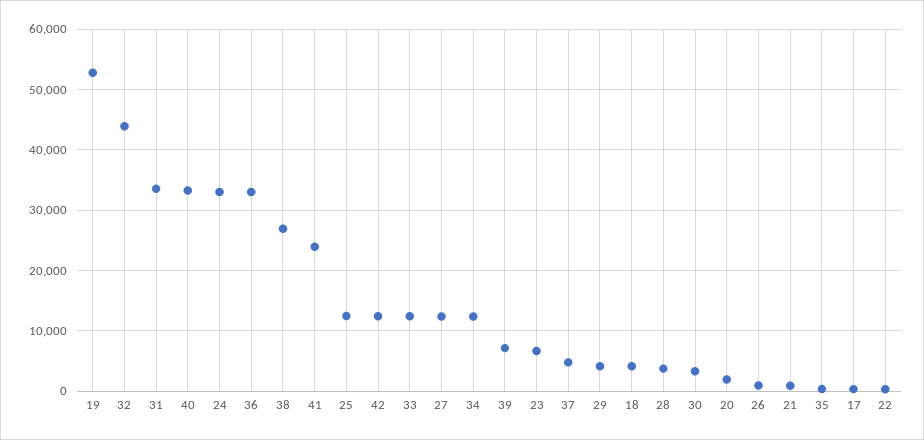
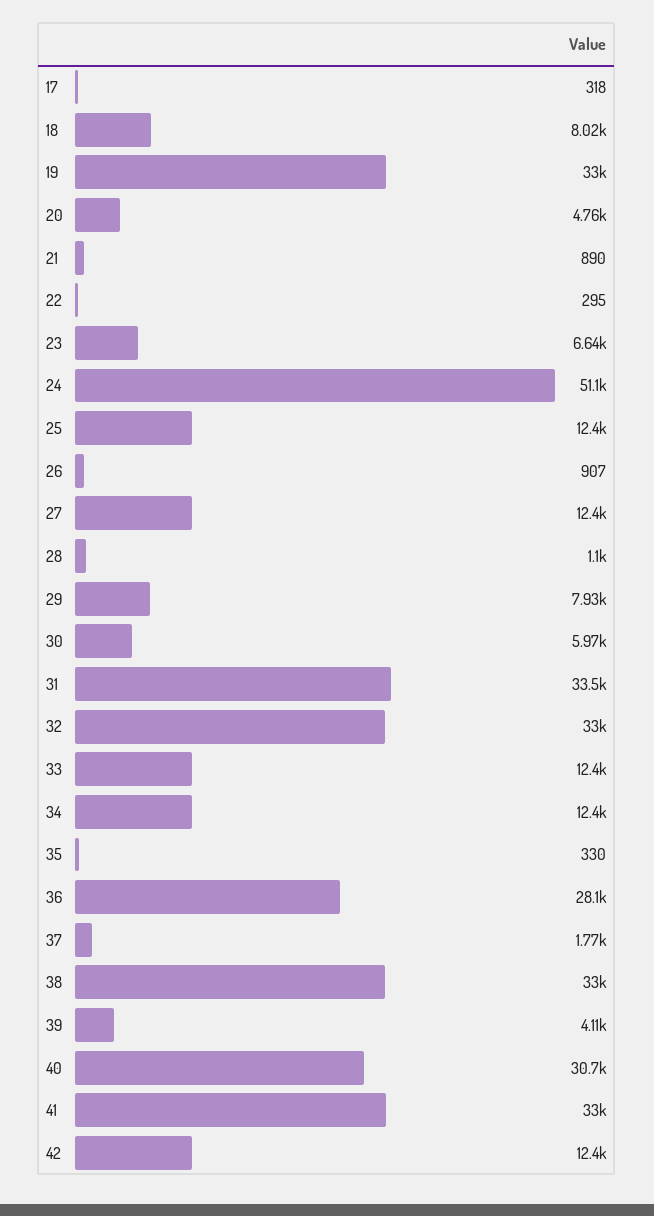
19: 53000 -> 33000
32: 44000 -> 33000
40: 33000 -> 30700
24: 33000 -> 51100
36: 33000 -> 28100
38: 27000 -> 33000
41: 24000 -> 33000
39: 7000 -> 4110
37: 5000 -> 1770
29: 4000 -> 7930
18: 4000 -> 8020
28: 4000 -> 1100
30: 3000 -> 5970
20: 2000 -> 4760

